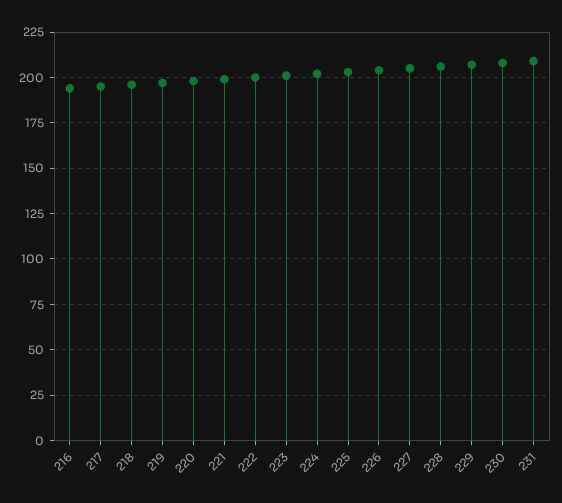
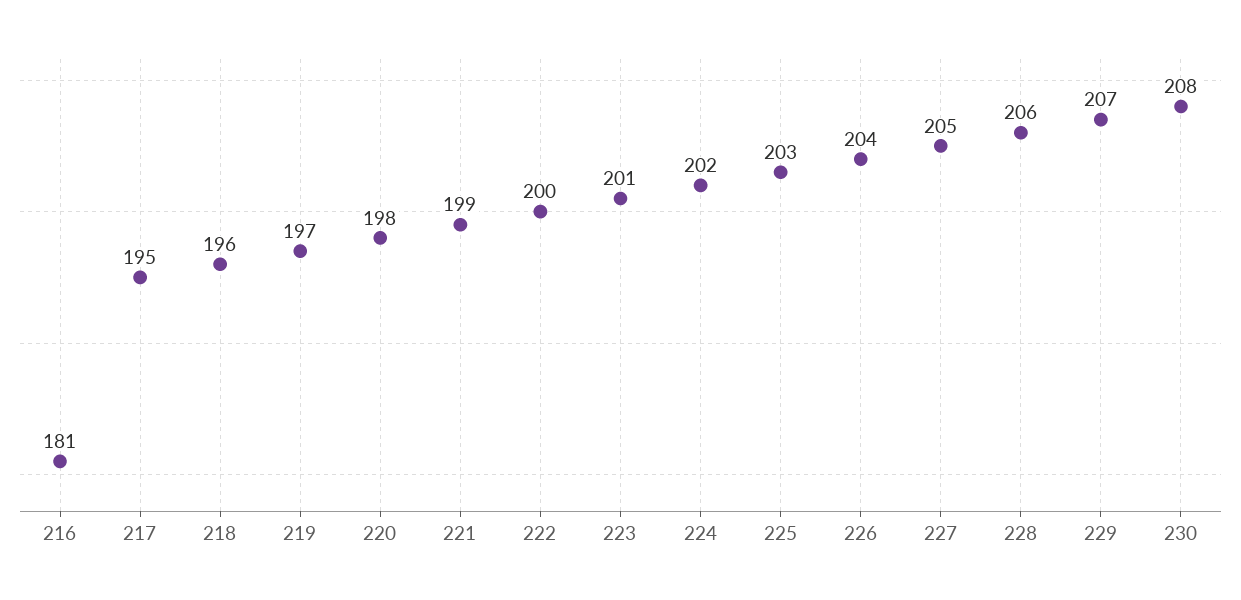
216: 195 -> 181
231: 210 -> none

